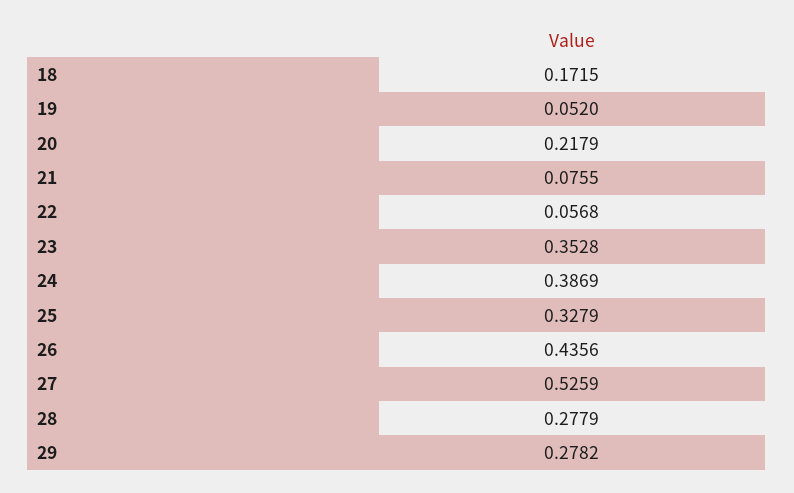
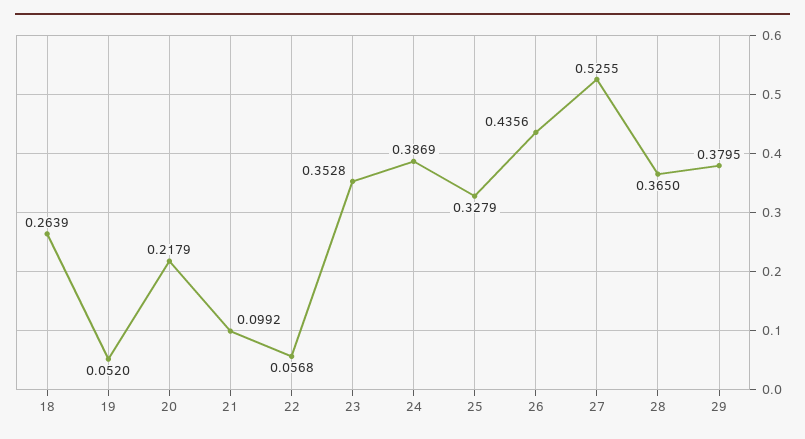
18: 0.1715 -> 0.2639
21: 0.0755 -> 0.0992
27: 0.5259 -> 0.5255
28: 0.2779 -> 0.365
29: 0.2782 -> 0.3795

